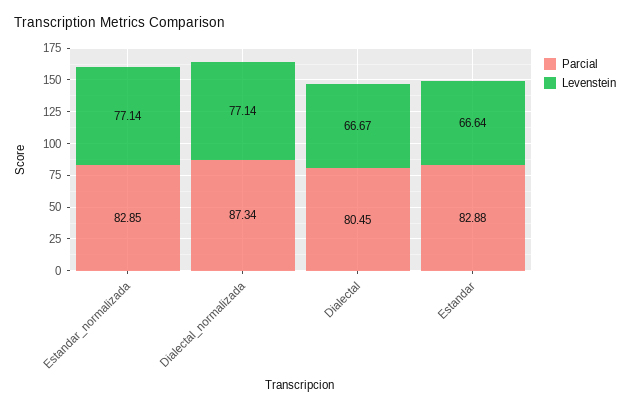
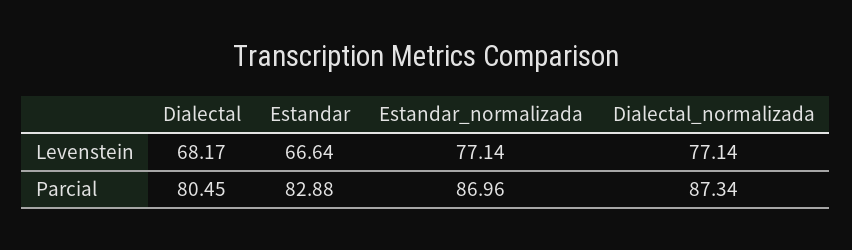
Parcial, Estandar_normalizada: 82.85 -> 86.96
Levenstein, Dialectal: 66.67 -> 68.17

